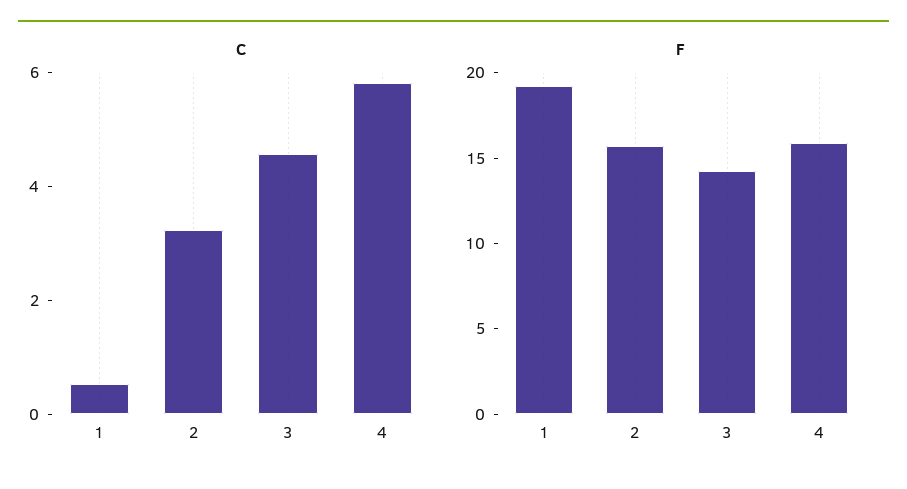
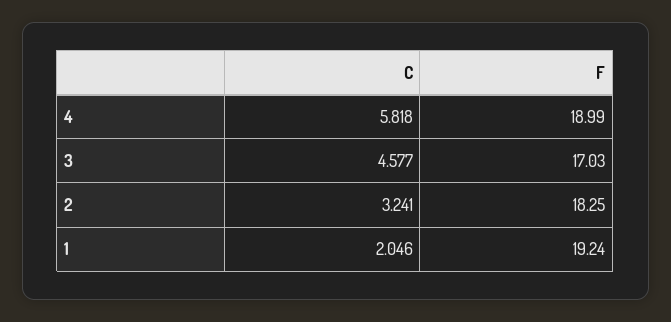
C, 1: 0.5 -> 2.046
F, 2: 16 -> 18.25
F, 3: 14 -> 17.03
F, 4: 16 -> 18.99

